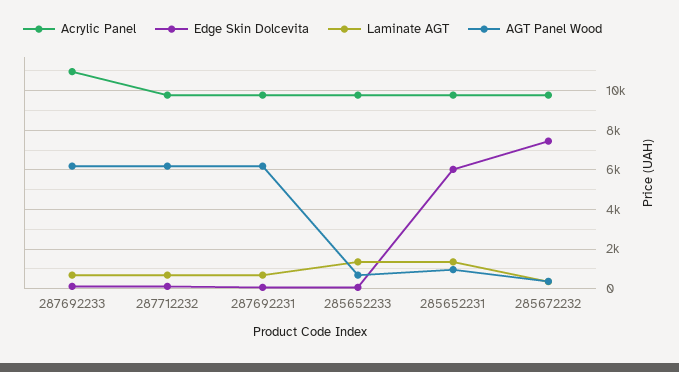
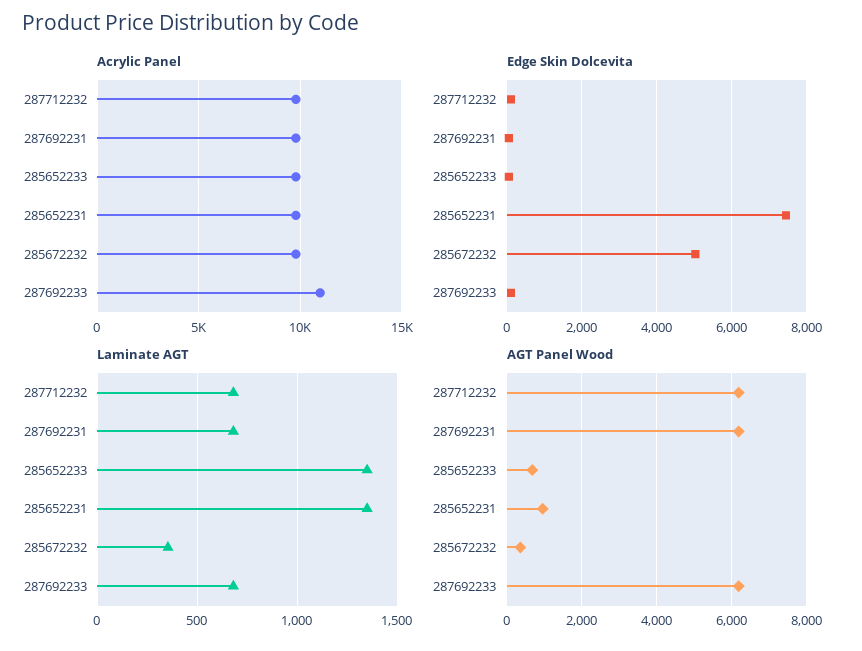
Edge Skin Dolcevita, 285652231: 6000 -> 7400
Edge Skin Dolcevita, 285672232: 7500 -> 5000

